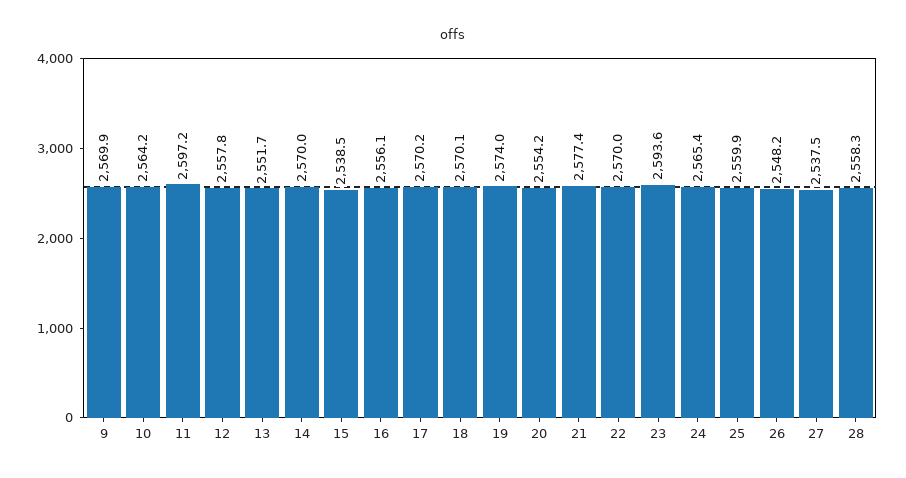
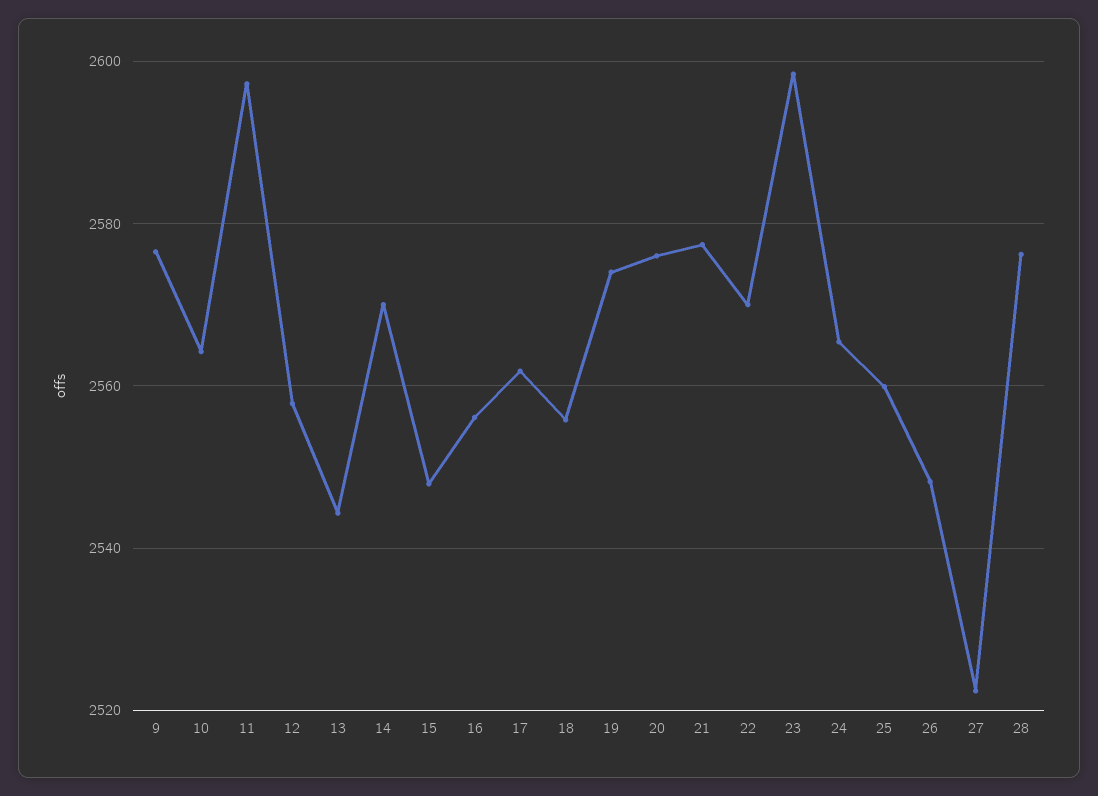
9: 2569.9 -> 2576
13: 2551.7 -> 2544
15: 2538.5 -> 2548
17: 2570.2 -> 2562
18: 2570.1 -> 2556
20: 2554.2 -> 2576
23: 2593.6 -> 2598
27: 2537.5 -> 2522
28: 2558.3 -> 2576

